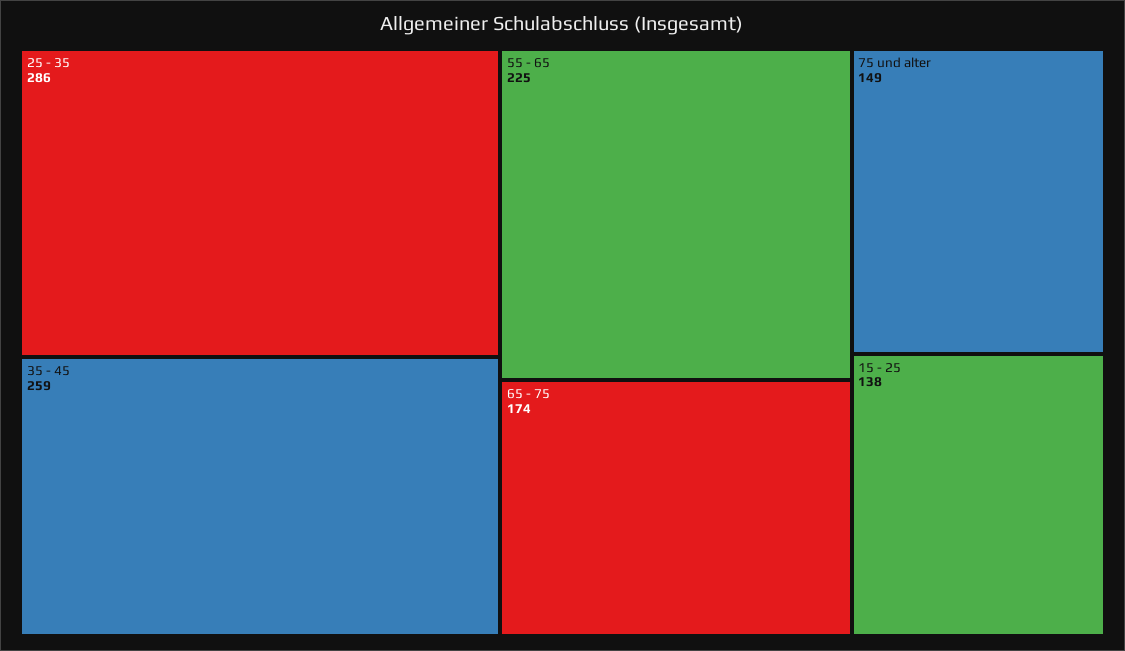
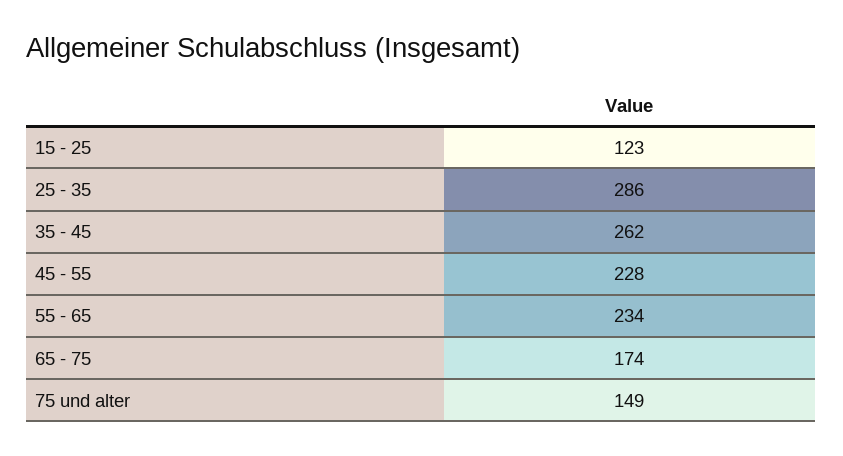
35 - 45: 259 -> 262
55 - 65: 225 -> 234
15 - 25: 138 -> 123
45 - 55: none -> 228

